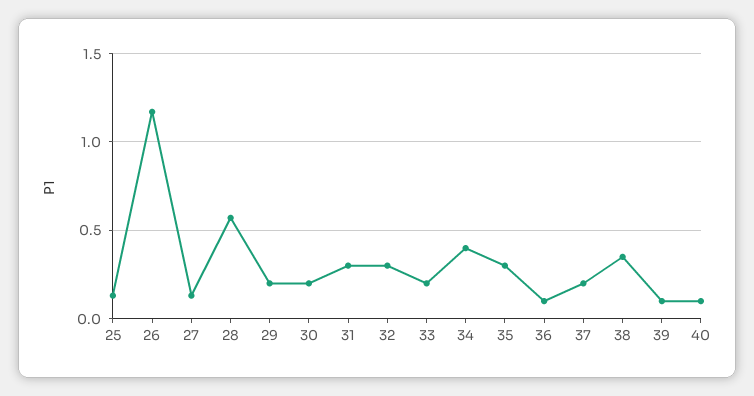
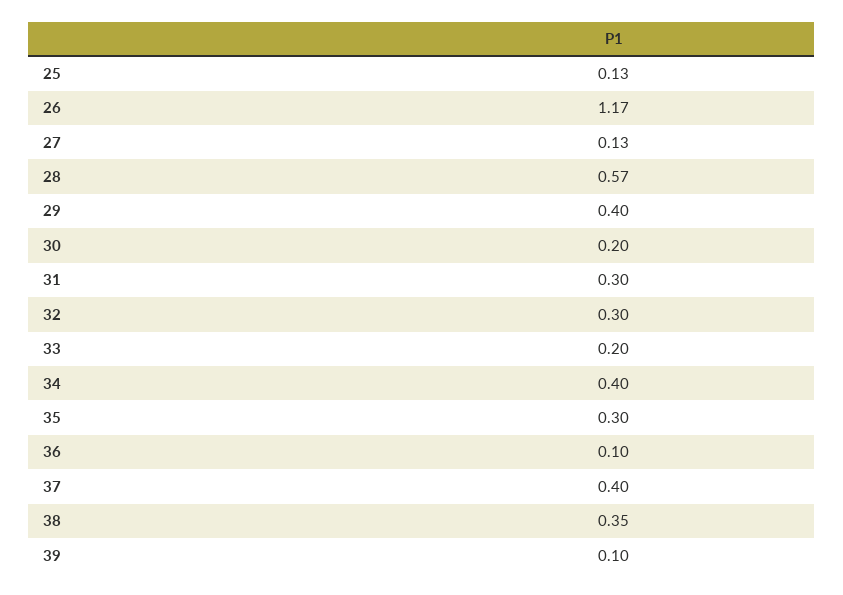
29: 0.2 -> 0.4
37: 0.2 -> 0.4
40: 0.1 -> none

